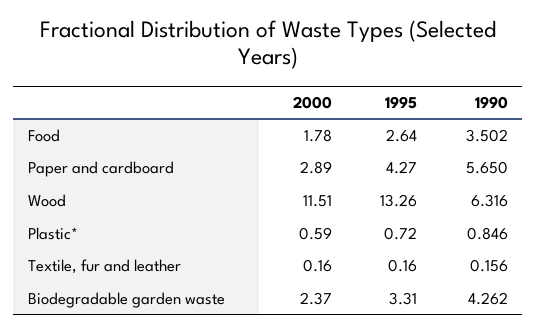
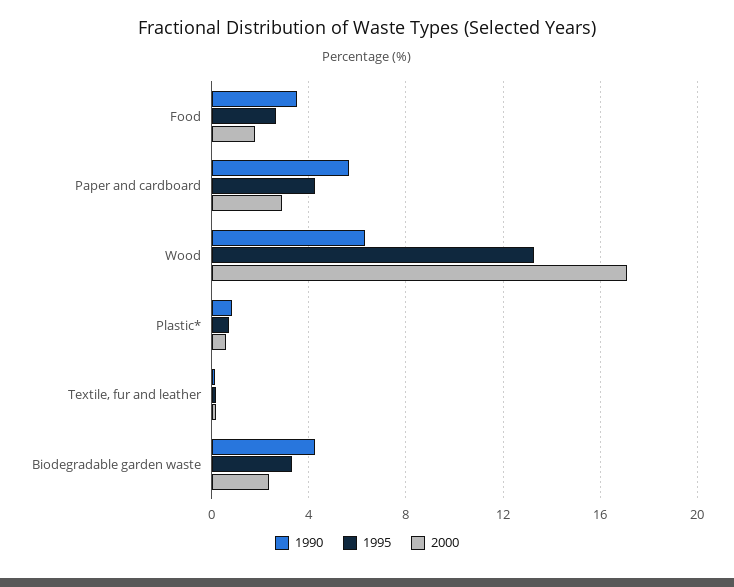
2000, Wood: 11.51 -> 17

